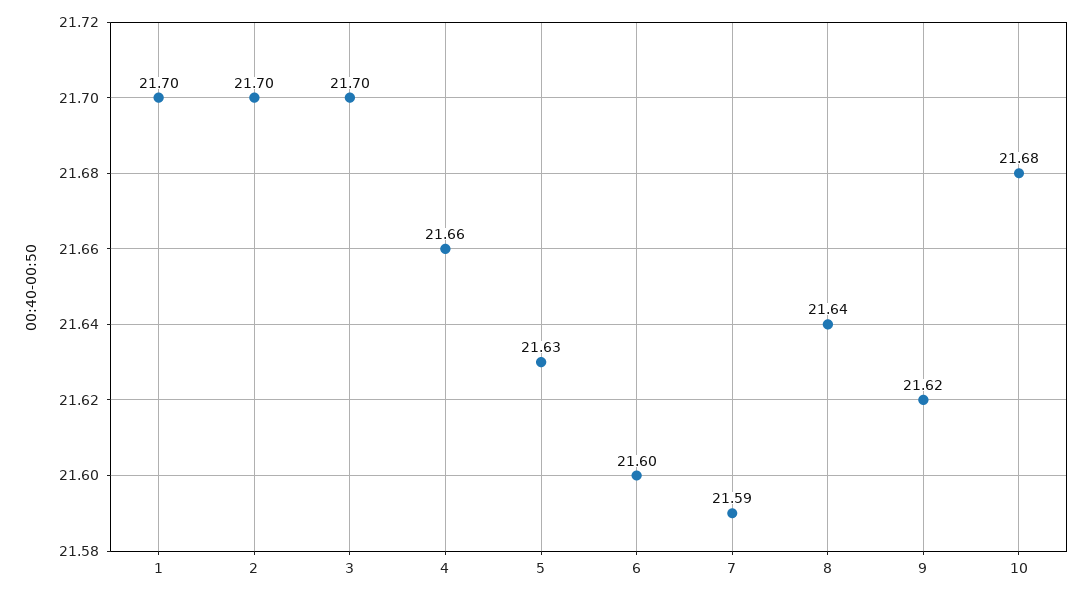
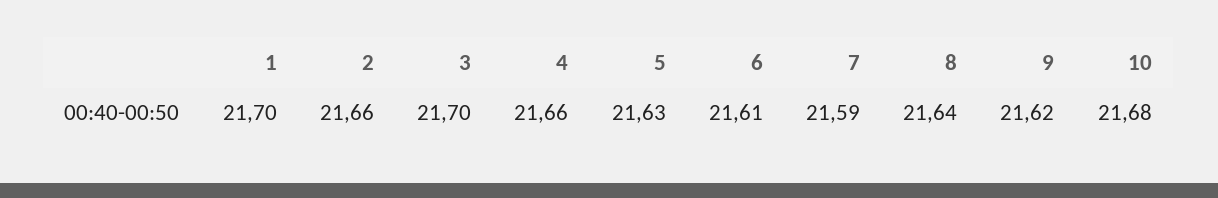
2: 21.7 -> 21.66
6: 21.6 -> 21.61

